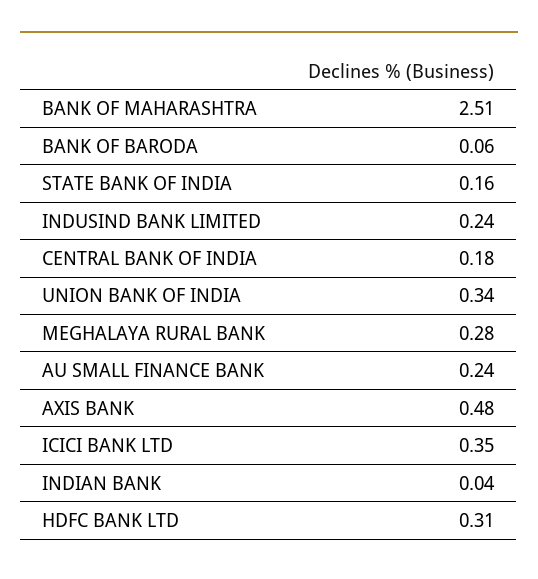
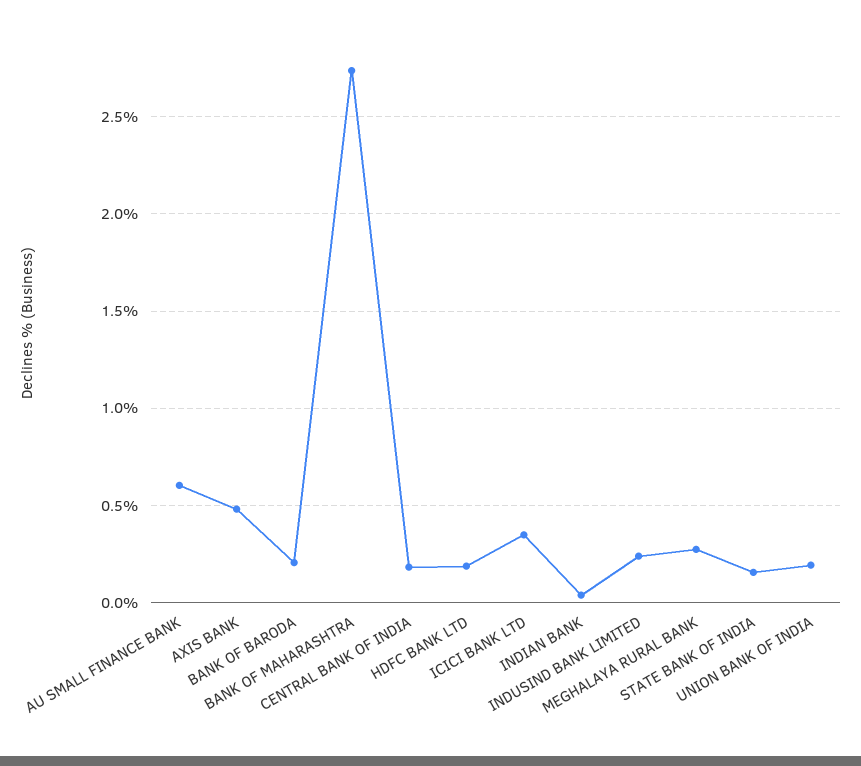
BANK OF MAHARASHTRA: 2.51 -> 2.75
BANK OF BARODA: 0.06 -> 0.2
UNION BANK OF INDIA: 0.34 -> 0.2
AU SMALL FINANCE BANK: 0.24 -> 0.6
HDFC BANK LTD: 0.31 -> 0.2

